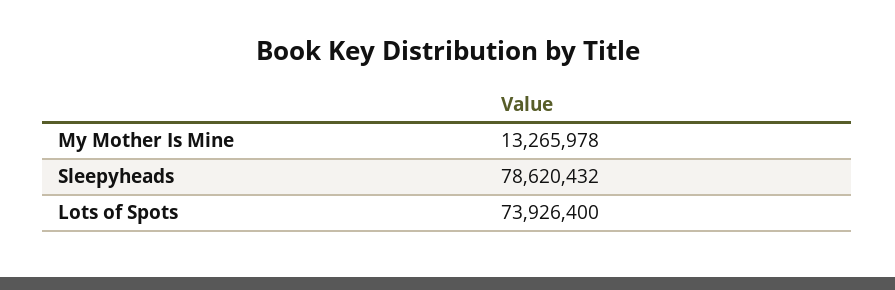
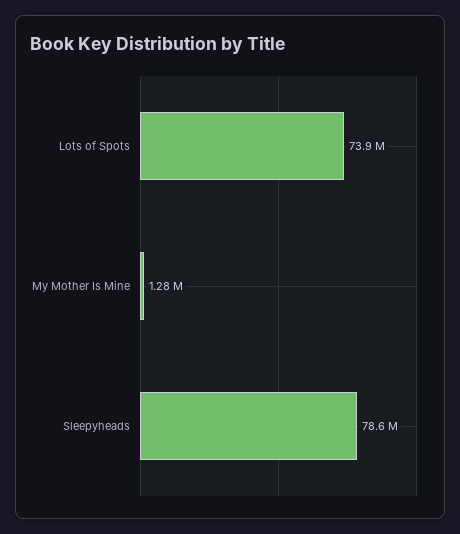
My Mother Is Mine: 13265978 -> 1280000

